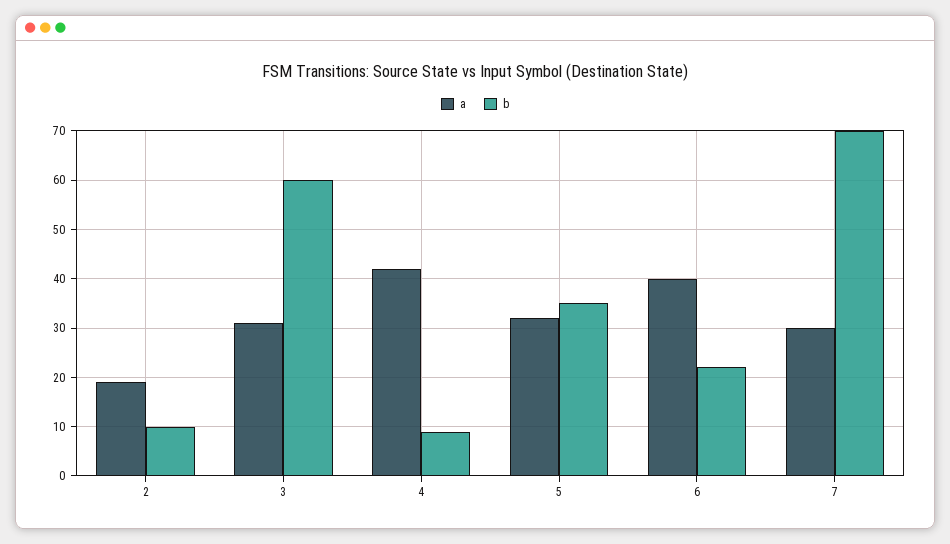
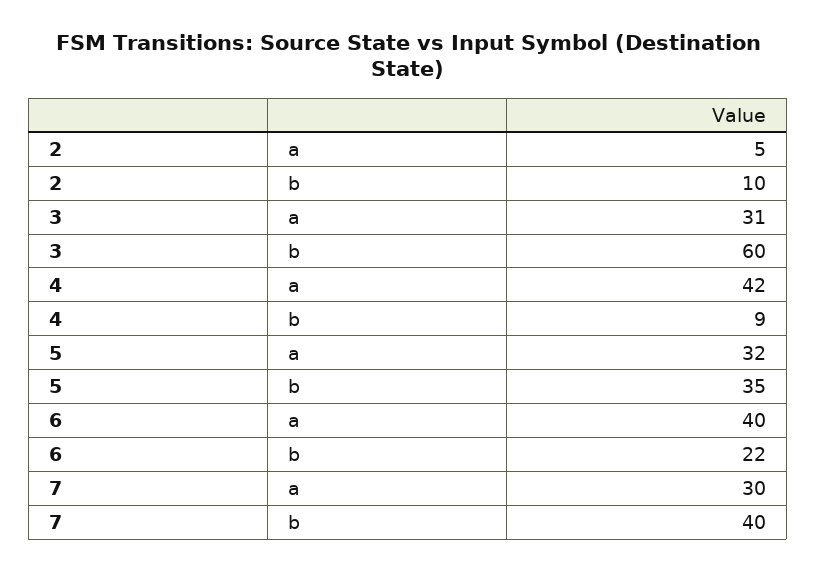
a, 2: 20 -> 5
b, 7: 70 -> 40

